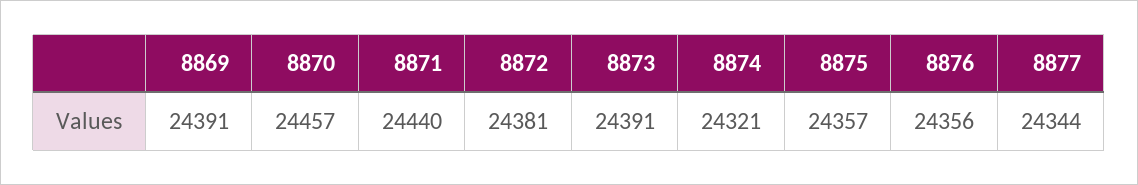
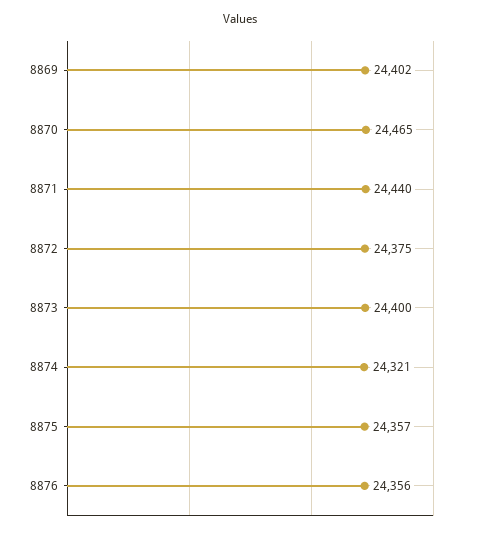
8869: 24391 -> 24402
8870: 24457 -> 24465
8872: 24381 -> 24375
8873: 24391 -> 24400
8877: 24344 -> none

